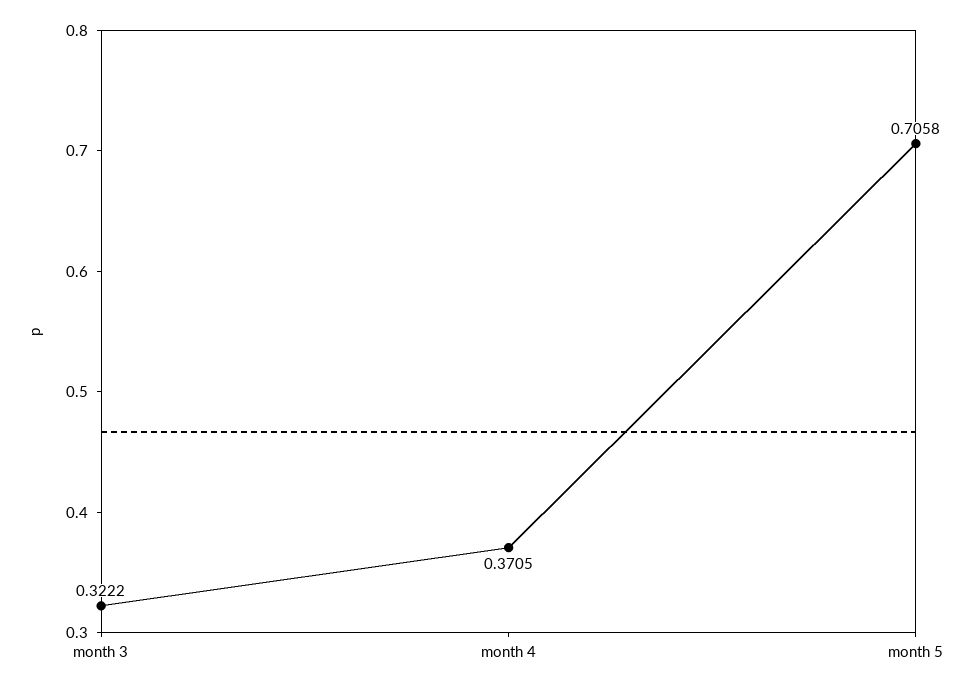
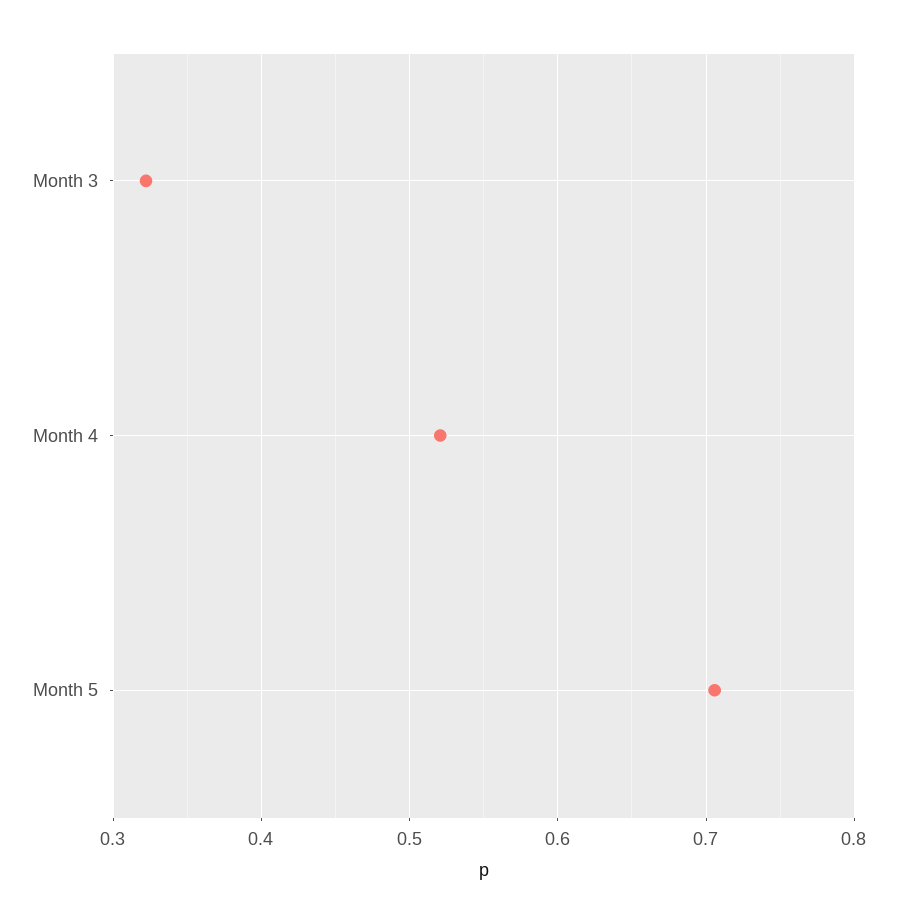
month 4: 0.3705 -> 0.52

